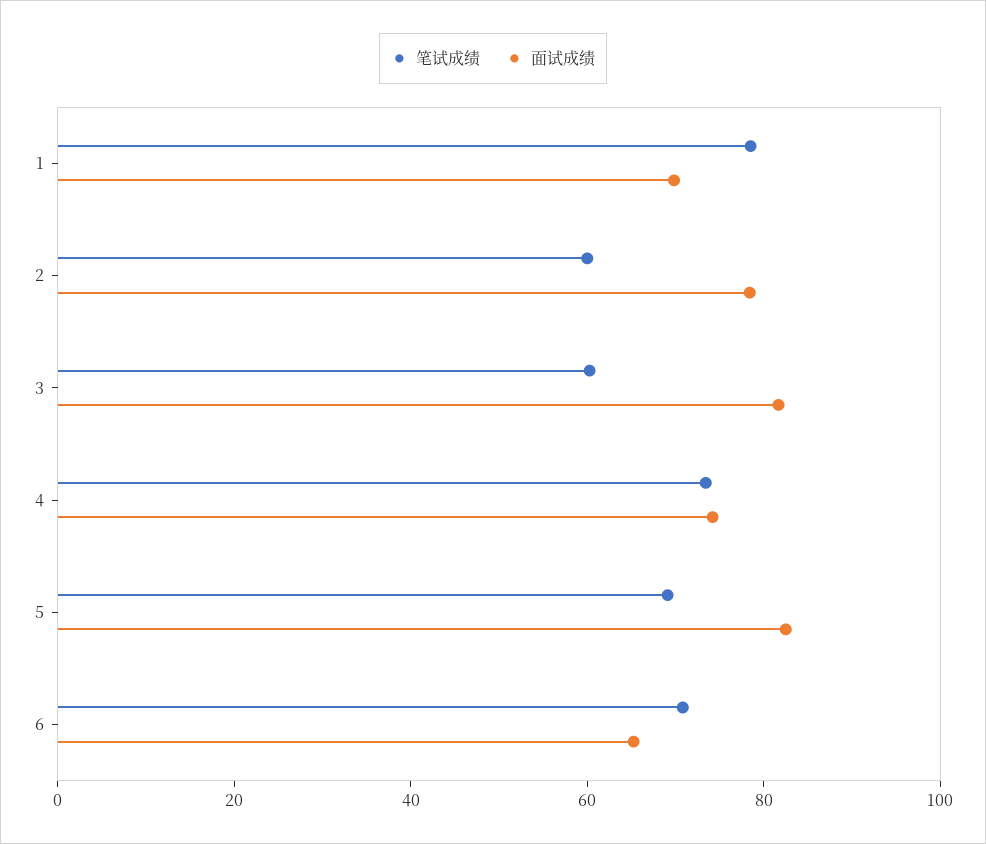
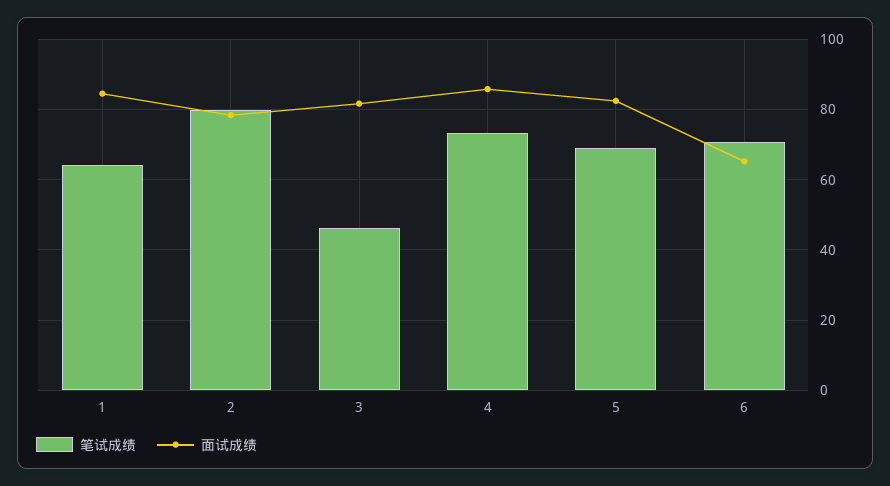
笔试成绩, 1: 80 -> 64
面试成绩, 1: 70 -> 84
笔试成绩, 2: 60 -> 80
笔试成绩, 3: 60 -> 46
面试成绩, 4: 75 -> 86

